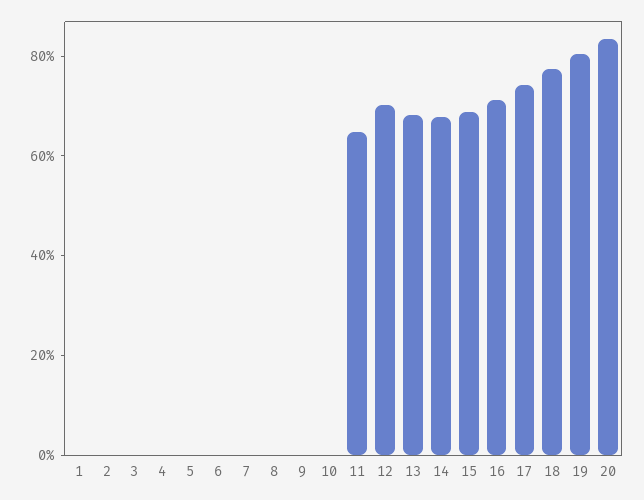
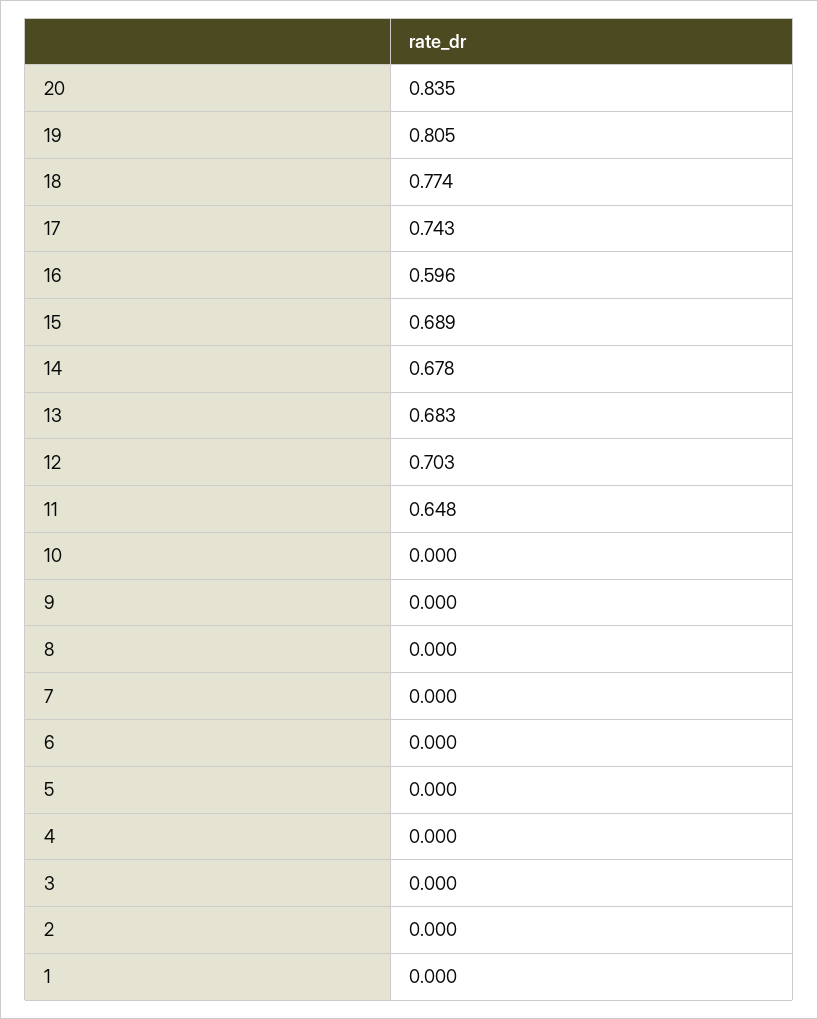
16: 0.7 -> 0.596

